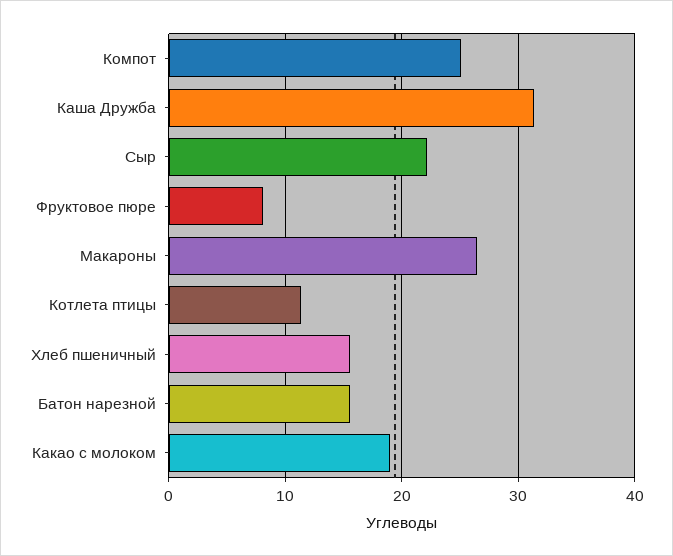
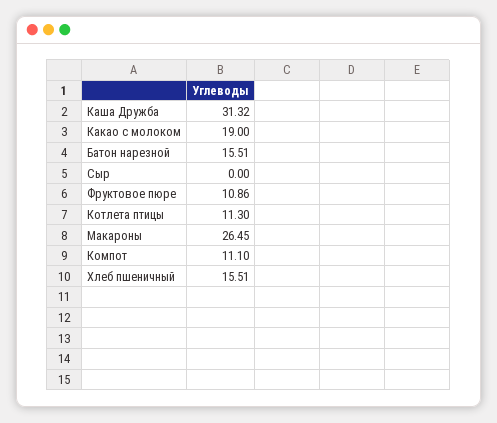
Компот: 25 -> 11.1
Сыр: 22 -> 0
Фруктовое пюре: 8 -> 10.86

